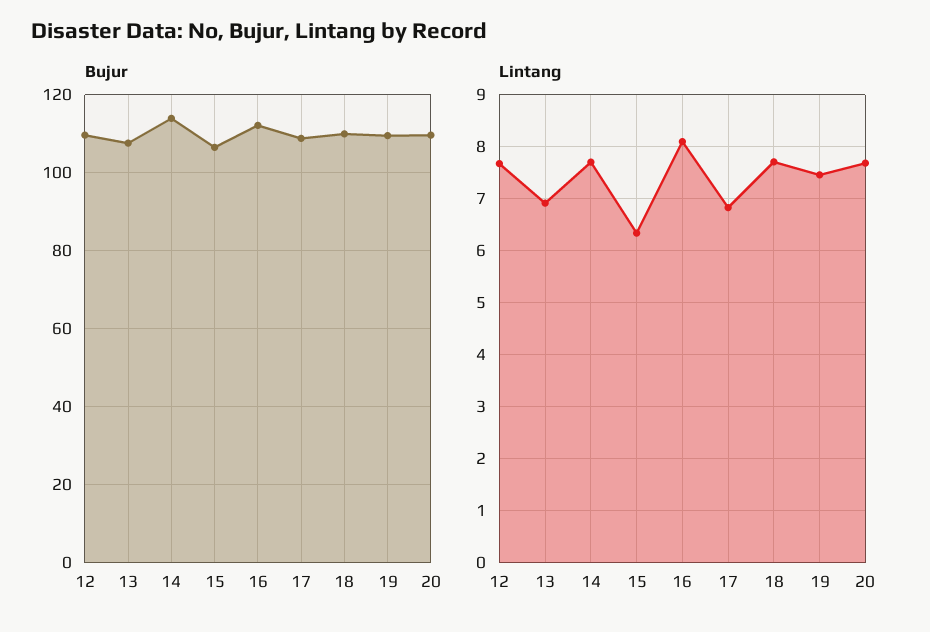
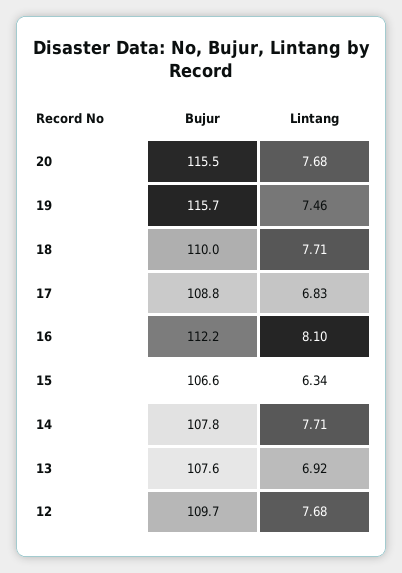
Bujur, 14: 114 -> 107.8
Bujur, 19: 110 -> 115.7
Bujur, 20: 110 -> 115.5

